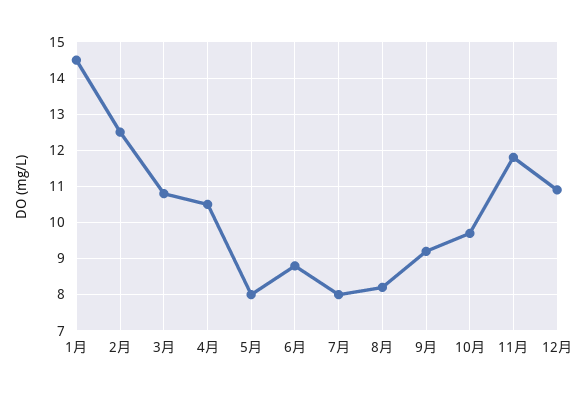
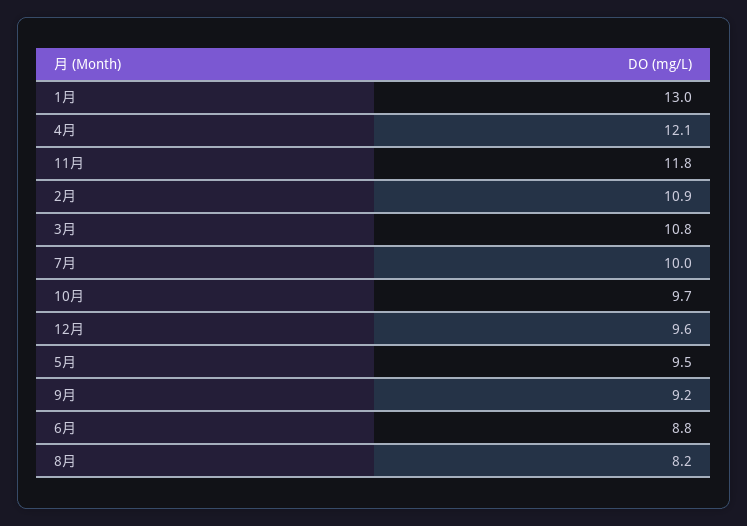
1月: 14.5 -> 13
2月: 12.5 -> 10.9
4月: 10.5 -> 12.1
5月: 8 -> 9.5
7月: 8 -> 10
12月: 11 -> 9.6

